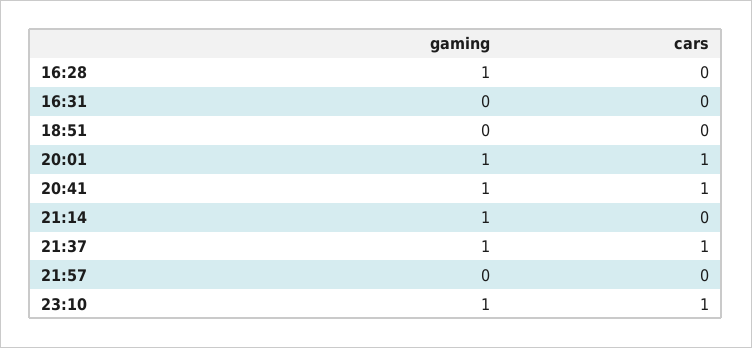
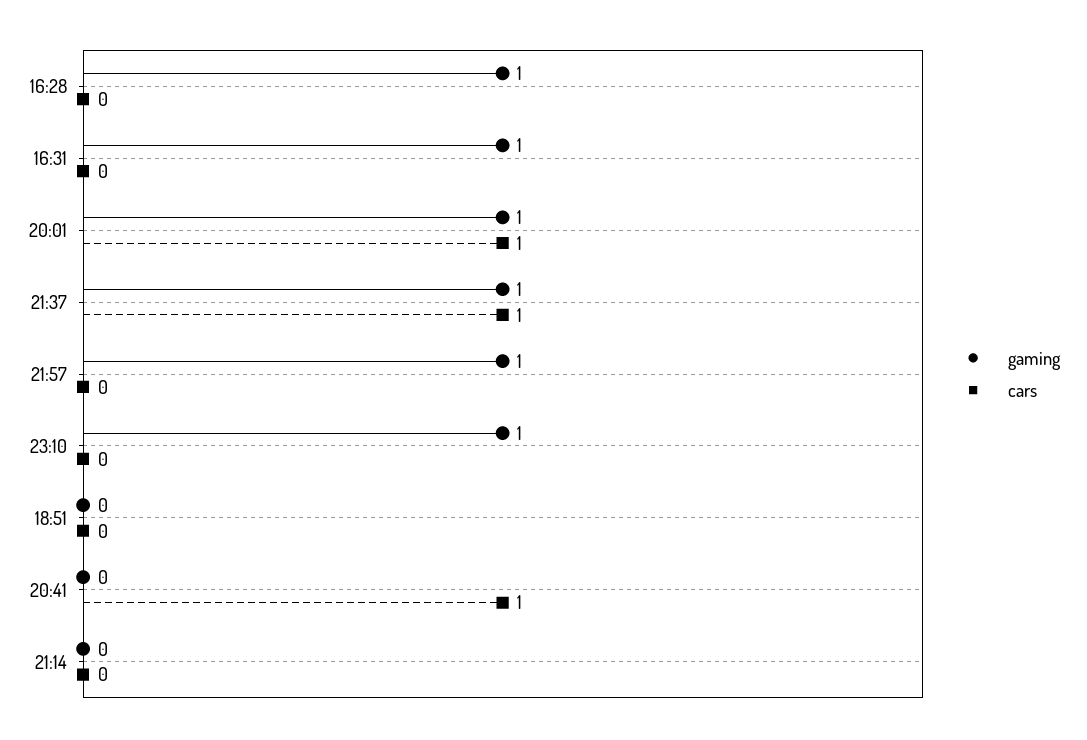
gaming, 16:31: 0 -> 1
gaming, 20:41: 1 -> 0
gaming, 21:14: 1 -> 0
gaming, 21:57: 0 -> 1
cars, 23:10: 1 -> 0

